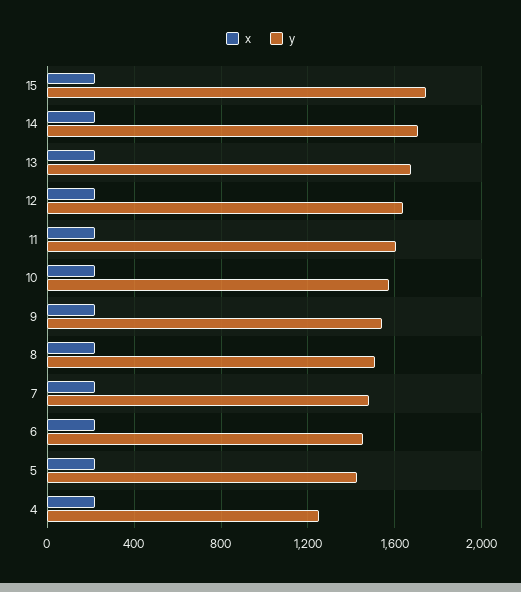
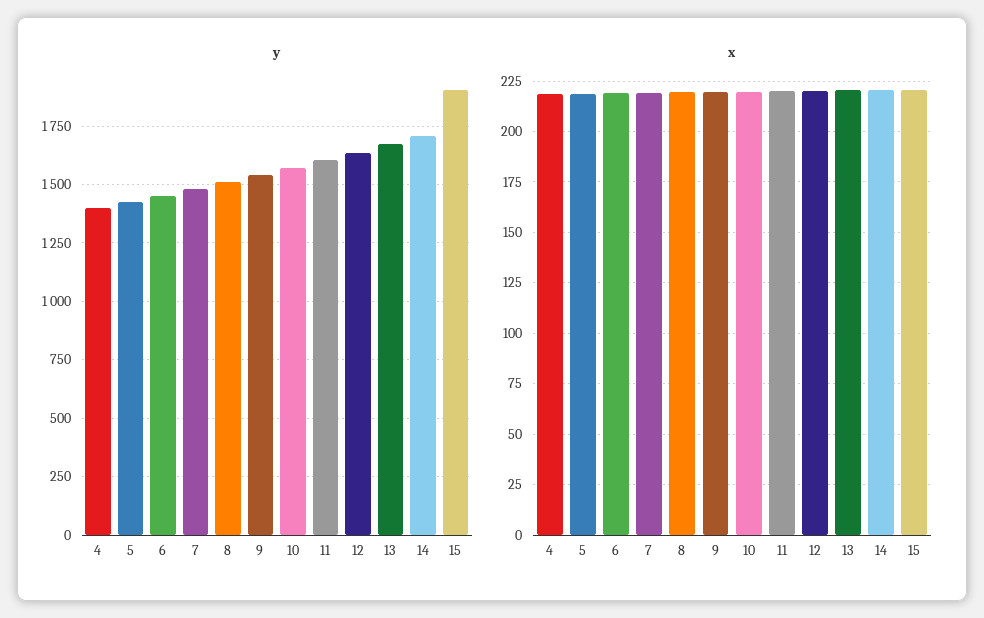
y, 15: 1750 -> 1900
y, 4: 1250 -> 1400

